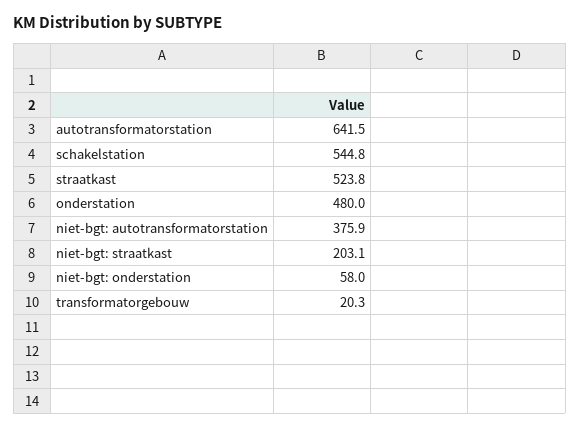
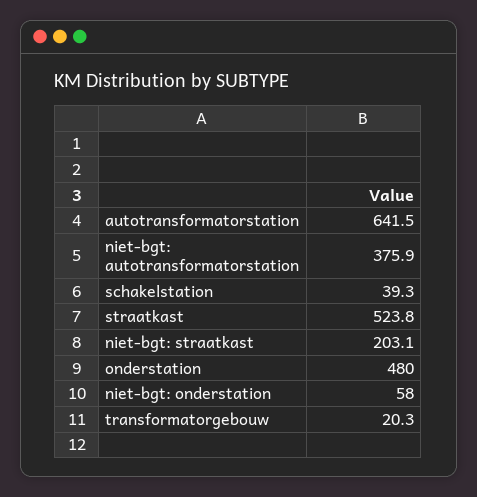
schakelstation: 544.8 -> 39.3

